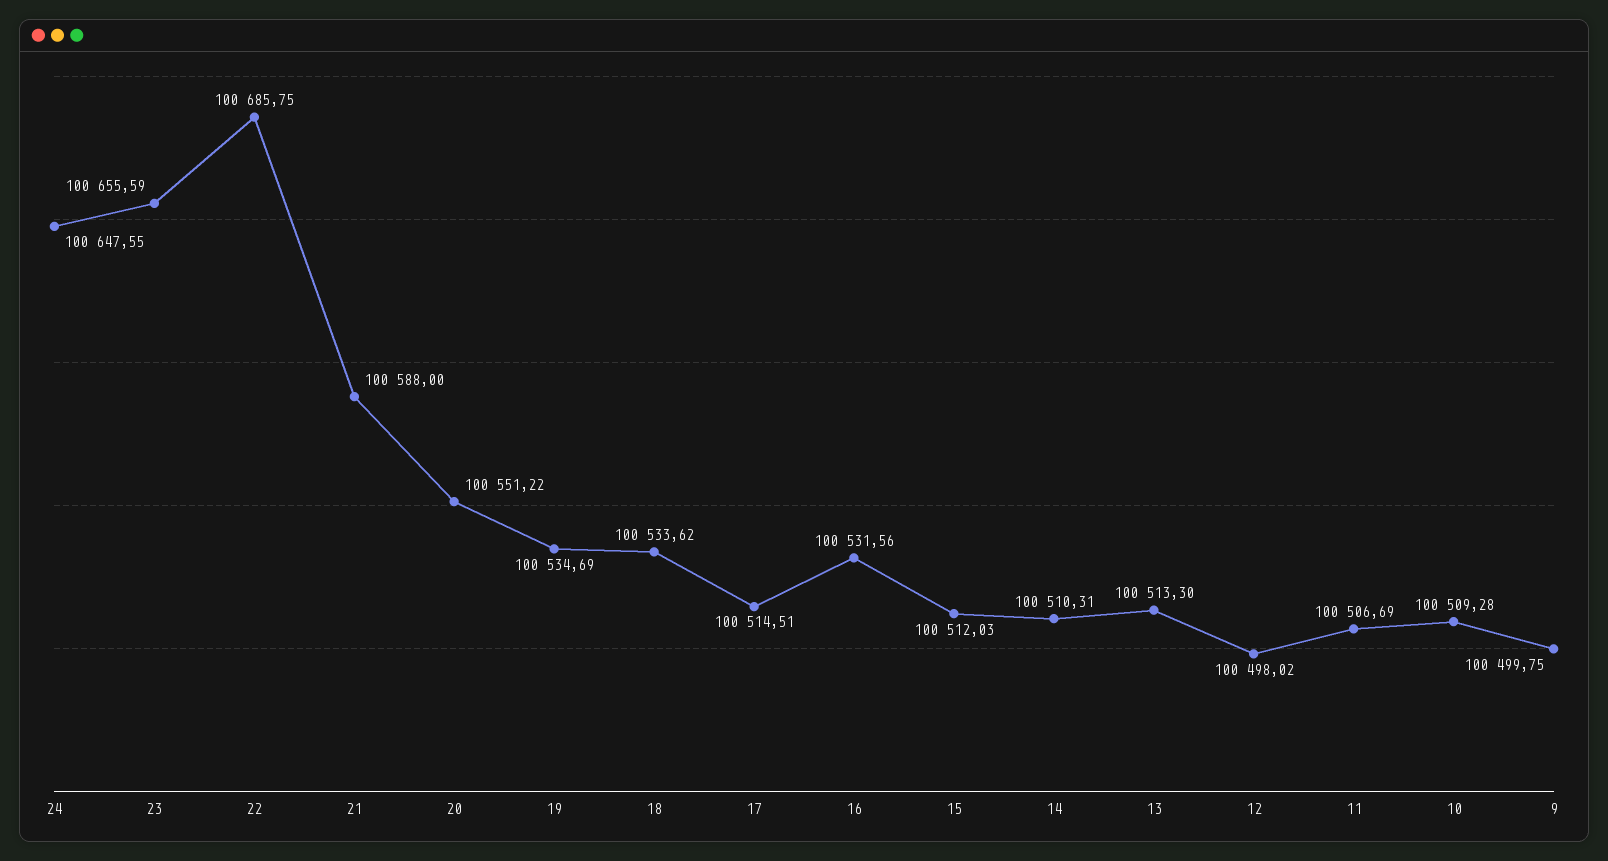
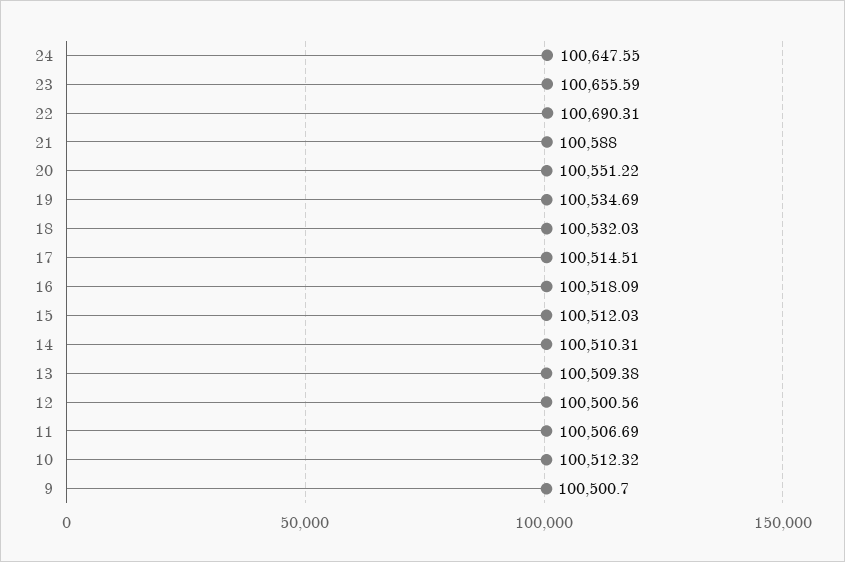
22: 100685.75 -> 100690.31
18: 100533.62 -> 100532.03
16: 100531.56 -> 100518.09
13: 100513.3 -> 100509.38
12: 100498.02 -> 100500.56
10: 100509.28 -> 100512.32
9: 100499.75 -> 100500.7

